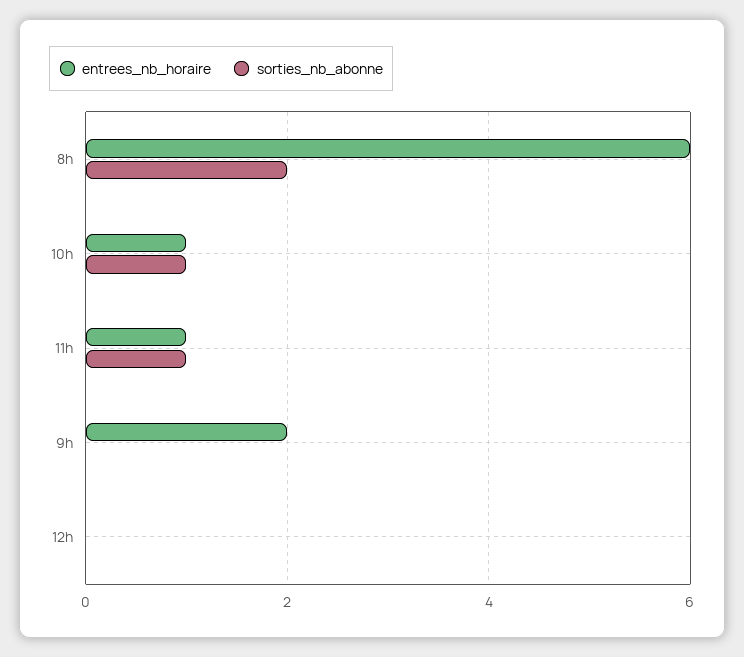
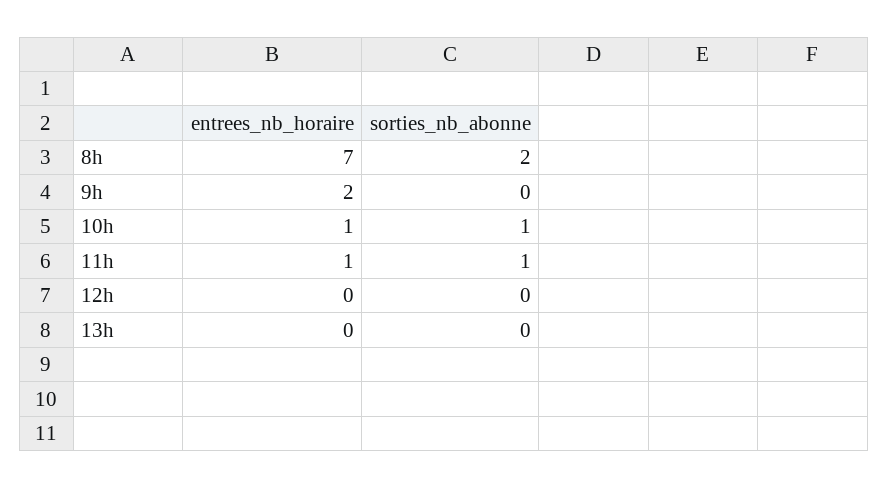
entrees_nb_horaire, 8h: 6 -> 7
entrees_nb_horaire, 13h: none -> 0
sorties_nb_abonne, 13h: none -> 0

